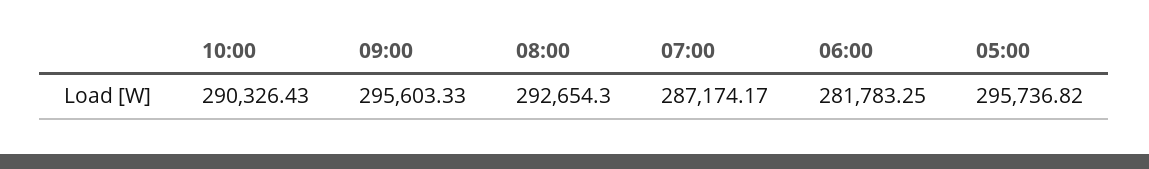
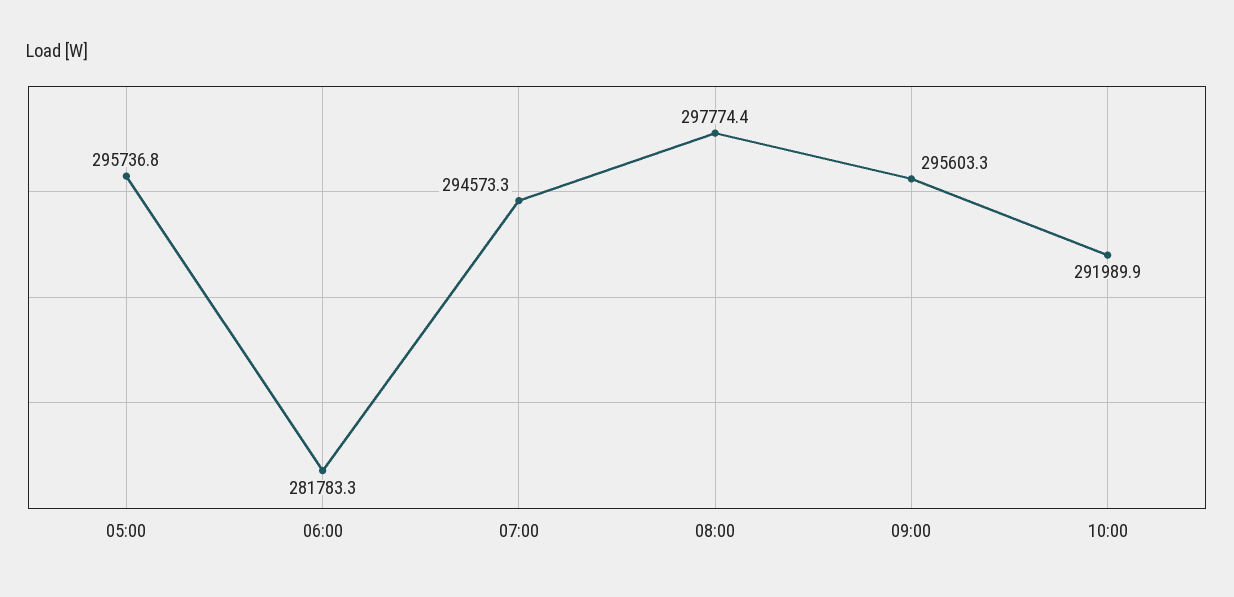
10:00: 290326.43 -> 291989.9
08:00: 292654.3 -> 297774.4
07:00: 287174.17 -> 294573.3

